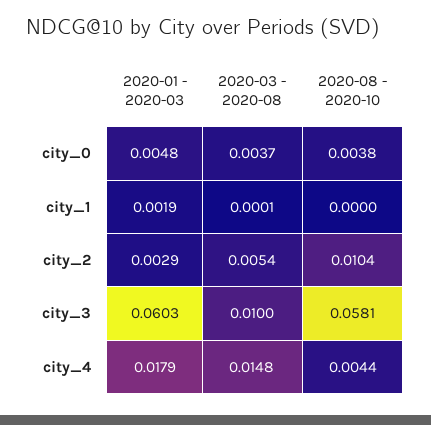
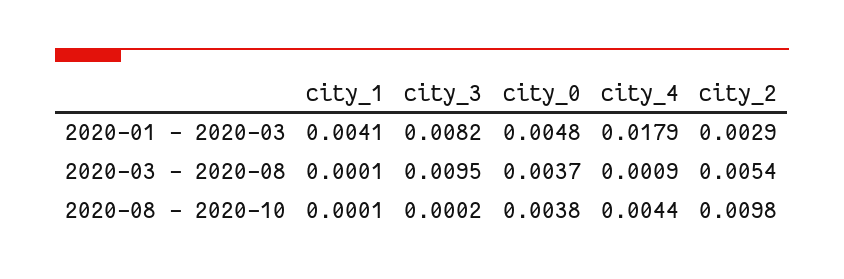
2020-01 - 2020-03, city_1: 0.0019 -> 0.0041
2020-08 - 2020-10, city_1: 0 -> 0.0001
2020-08 - 2020-10, city_2: 0.0104 -> 0.0098
2020-01 - 2020-03, city_3: 0.0603 -> 0.0082
2020-03 - 2020-08, city_3: 0.01 -> 0.0095
2020-08 - 2020-10, city_3: 0.0581 -> 0.0002
2020-03 - 2020-08, city_4: 0.0148 -> 0.0009

